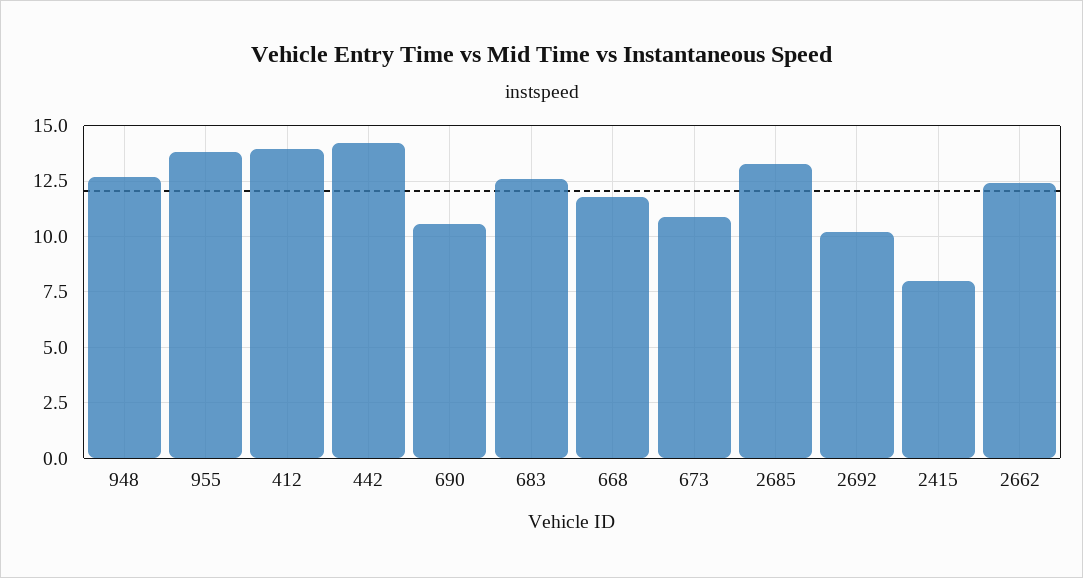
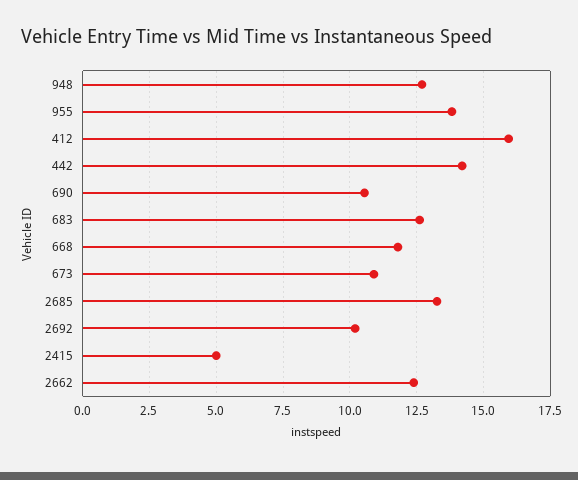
412: 14 -> 16
2415: 8 -> 5

